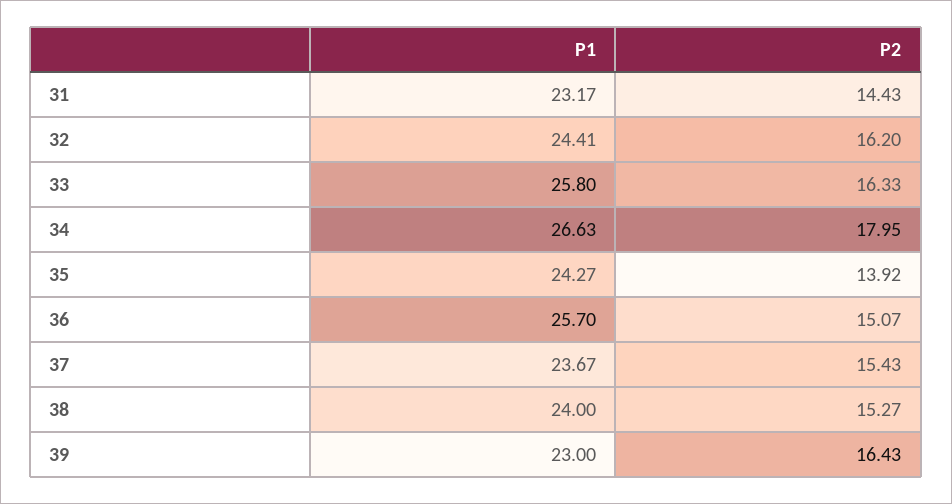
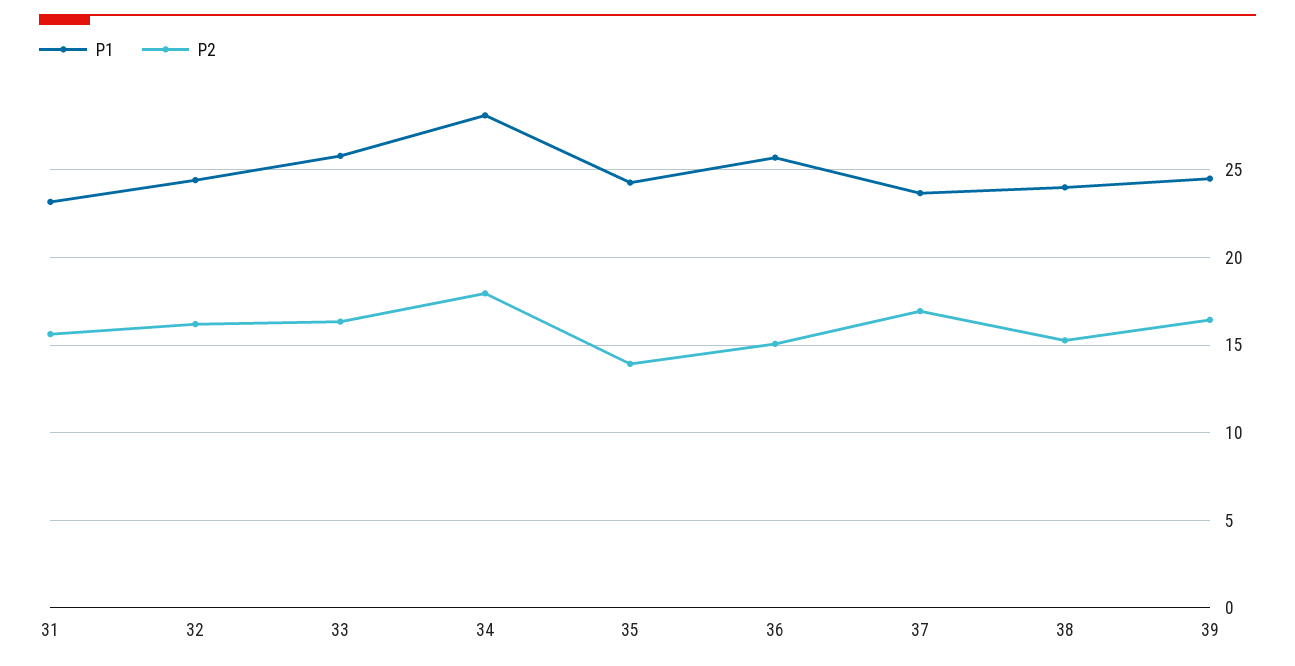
P2, 31: 14.43 -> 15.5
P1, 34: 26.63 -> 28
P2, 37: 15.43 -> 17
P1, 39: 23 -> 24.5

